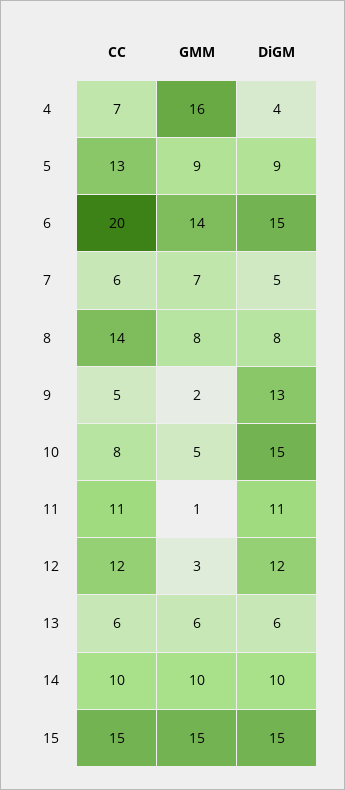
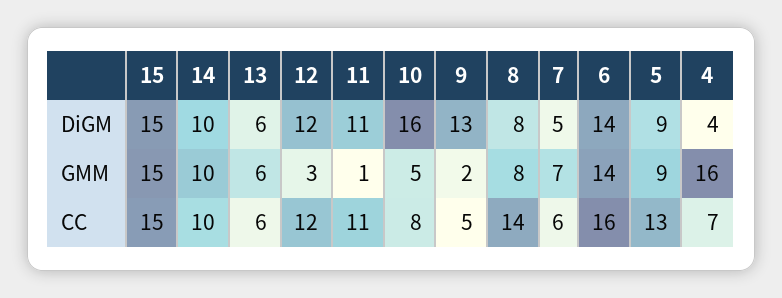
CC, 6: 20 -> 16
DiGM, 6: 15 -> 14
DiGM, 10: 15 -> 16

